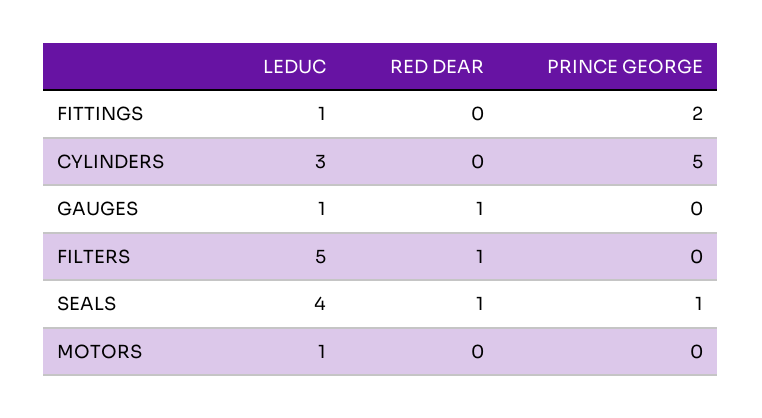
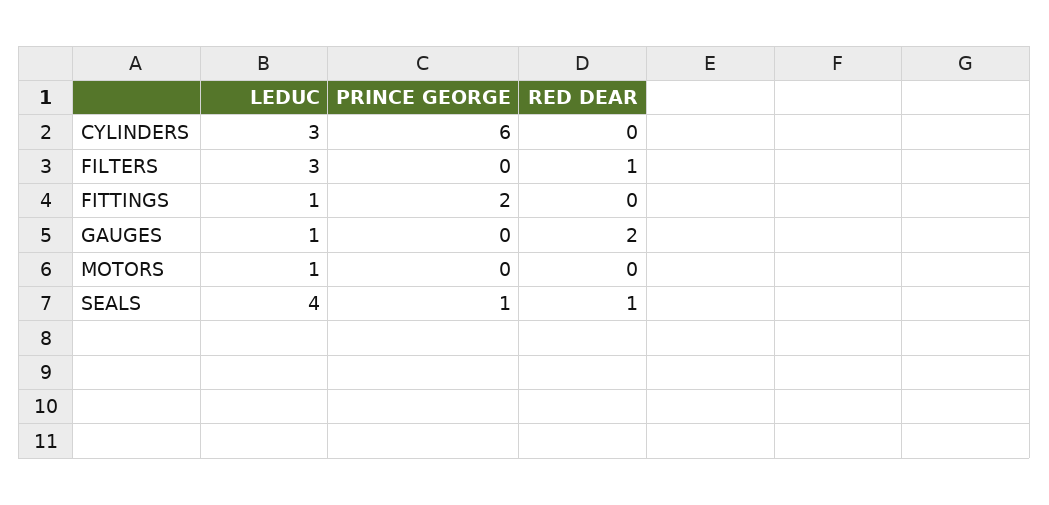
PRINCE GEORGE, CYLINDERS: 5 -> 6
RED DEAR, GAUGES: 1 -> 2
LEDUC, FILTERS: 5 -> 3

